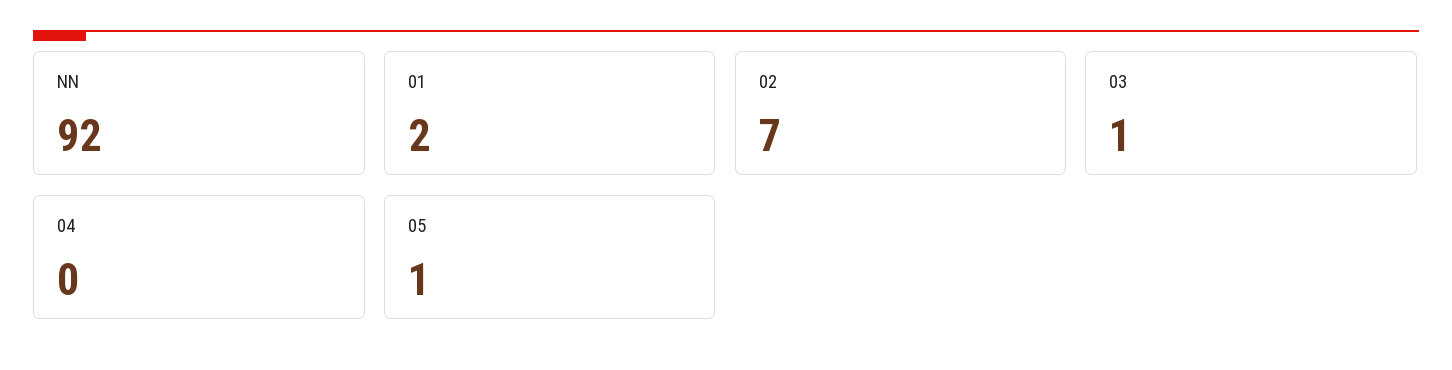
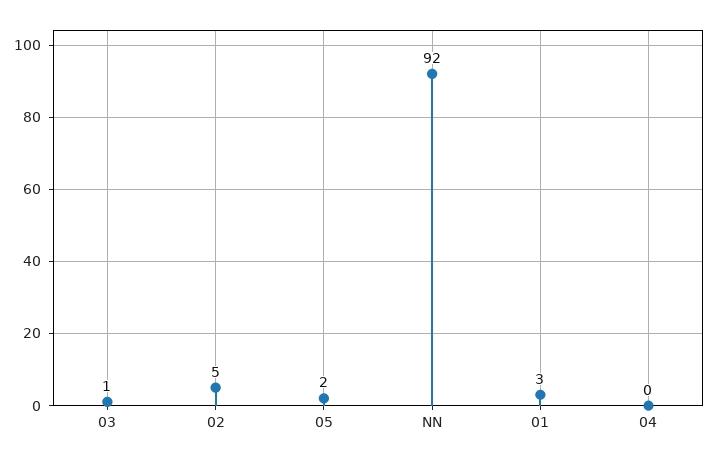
01: 2 -> 3
02: 7 -> 5
05: 1 -> 2

